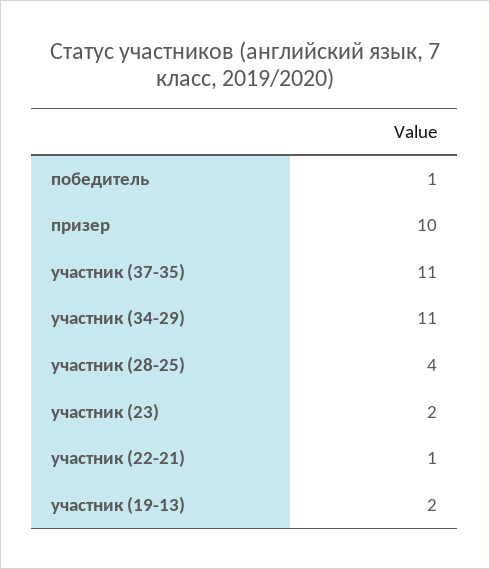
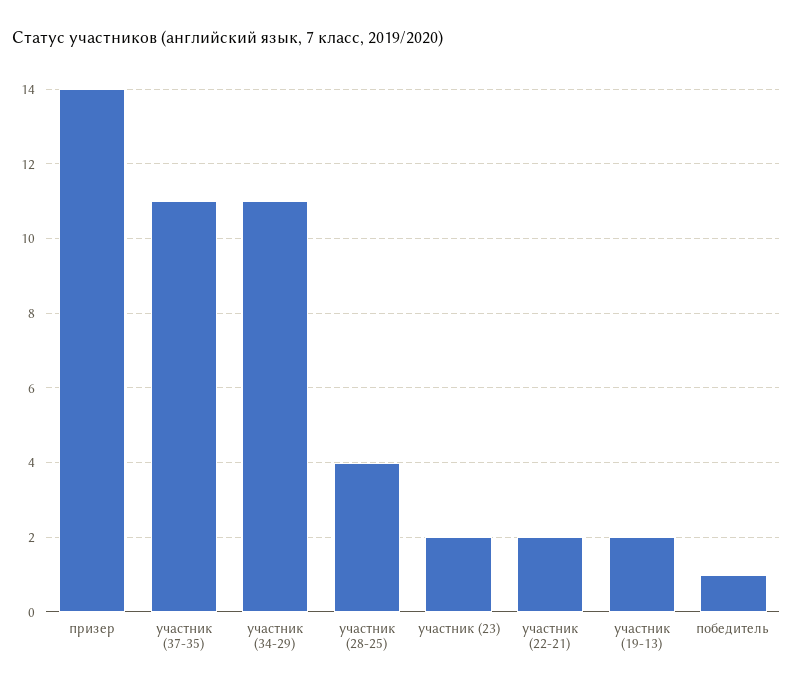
призер: 10 -> 14
участник (22-21): 1 -> 2

